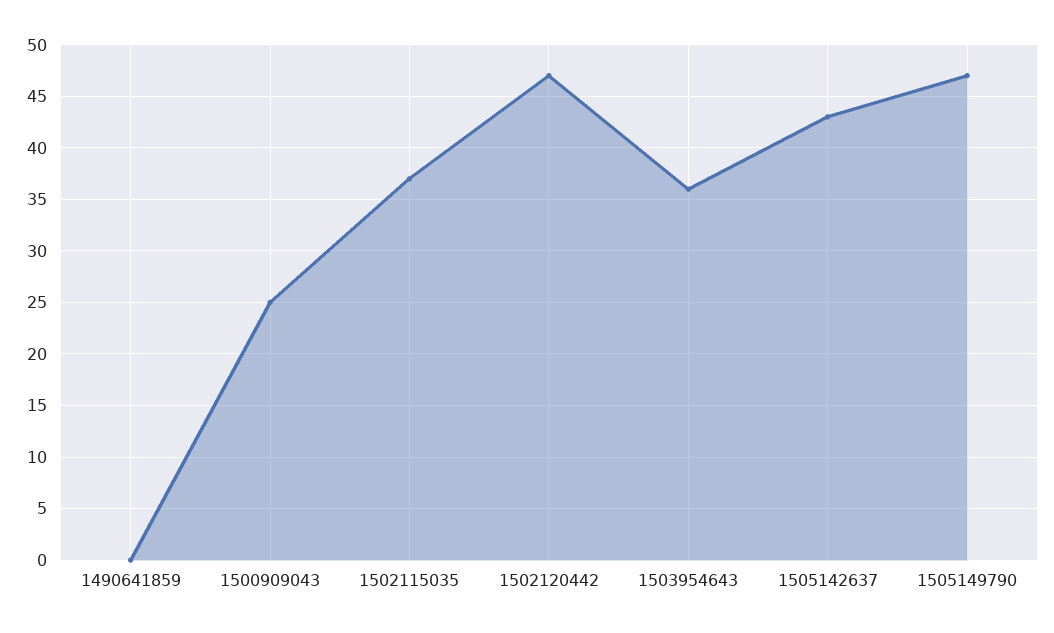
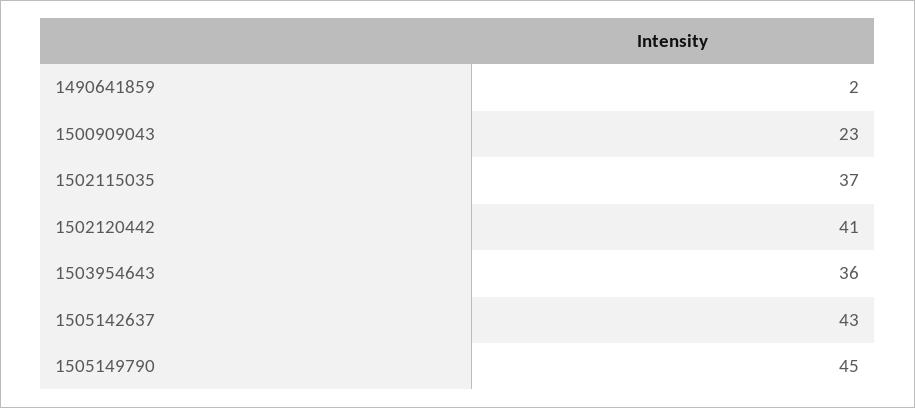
1490641859: 0 -> 2
1500909043: 25 -> 23
1502120442: 47 -> 41
1505149790: 47 -> 45

